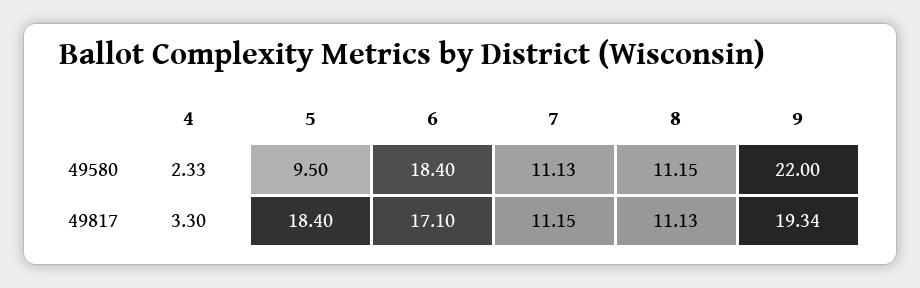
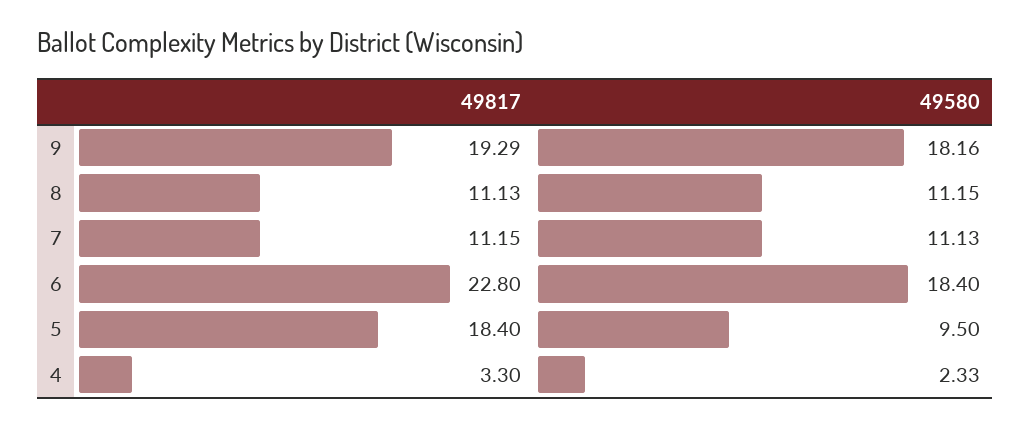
9, 49580: 22 -> 18.16
6, 49817: 17.1 -> 22.8
9, 49817: 19.34 -> 19.29

